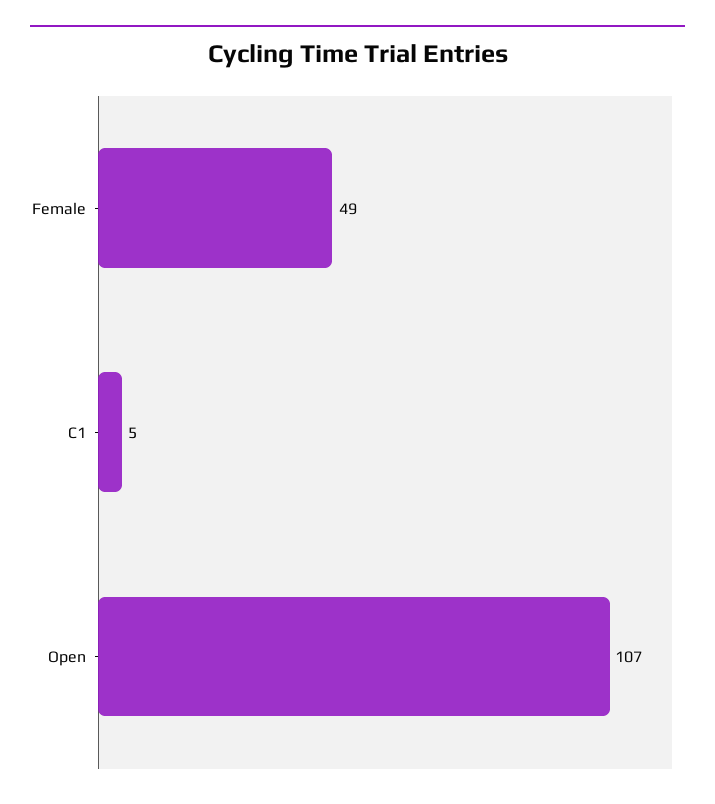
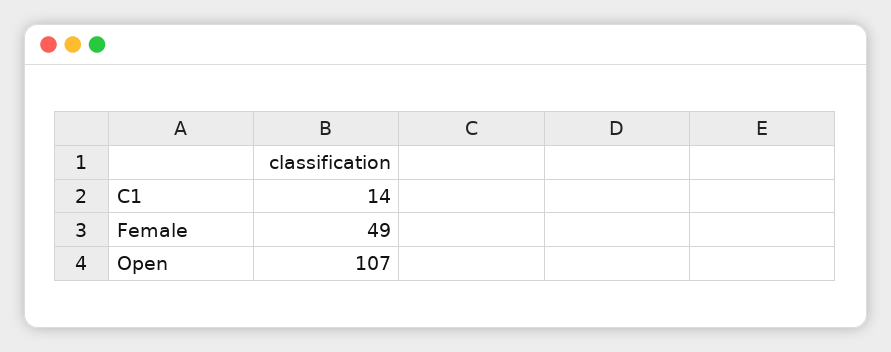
C1: 5 -> 14

